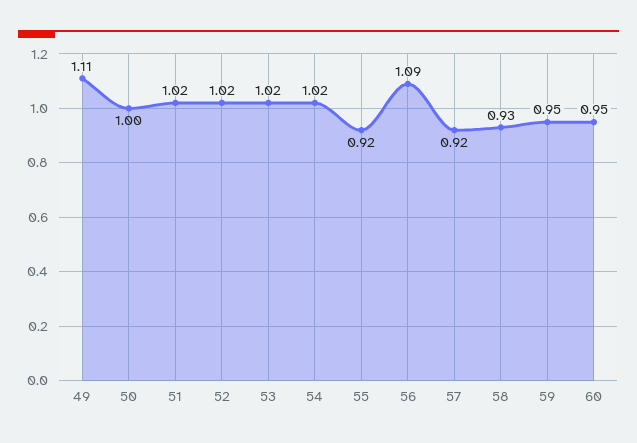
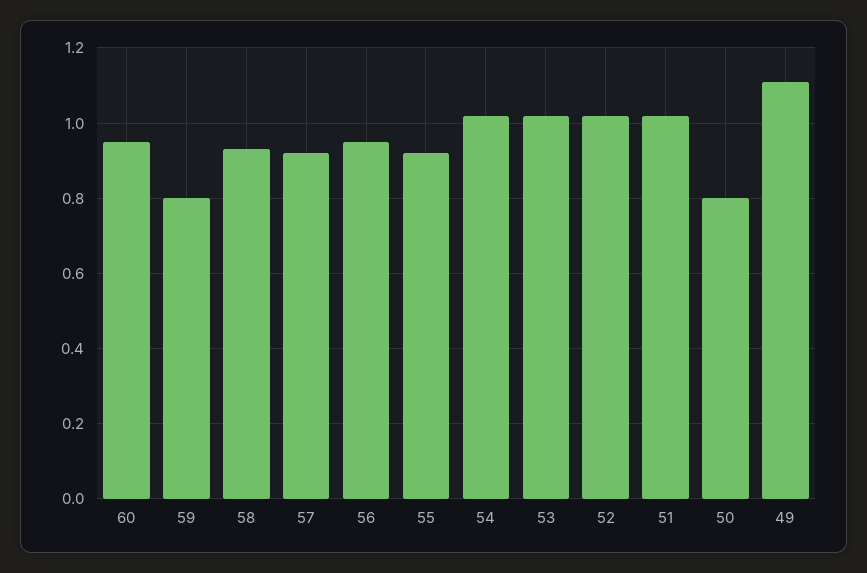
50: 1 -> 0.8
56: 1.09 -> 0.95
59: 0.95 -> 0.8

